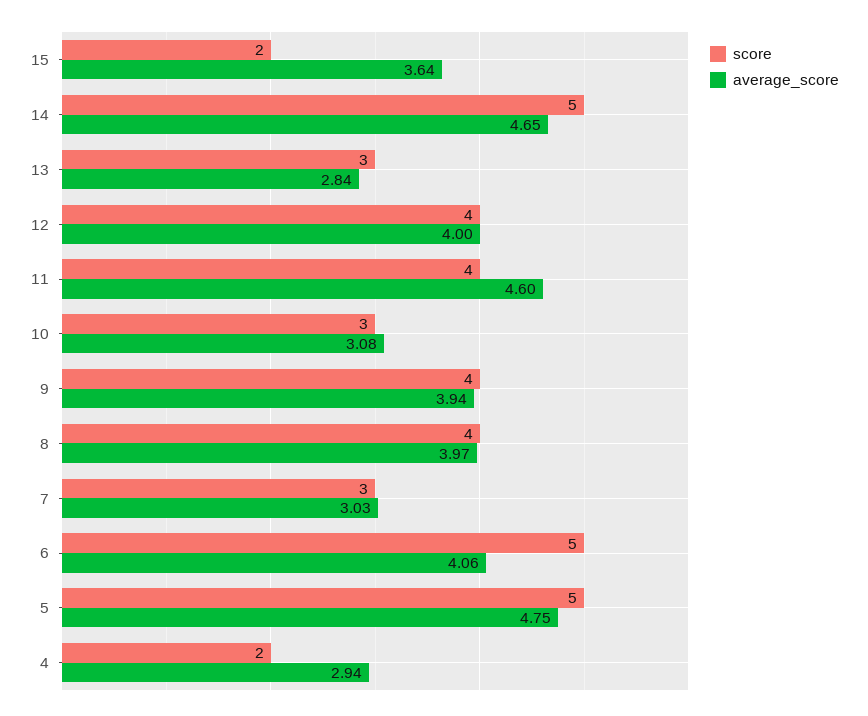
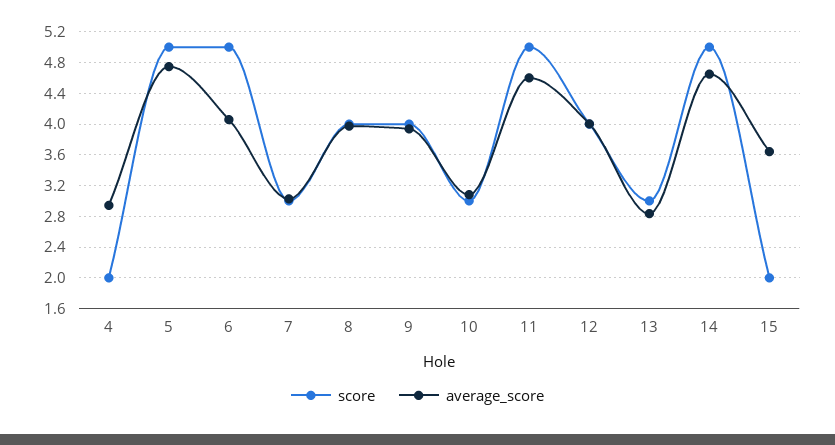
score, 11: 4 -> 5

